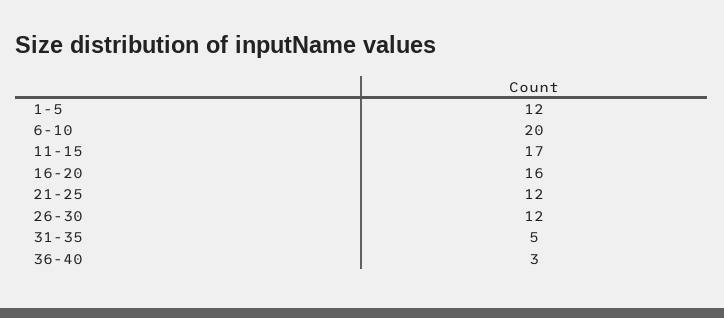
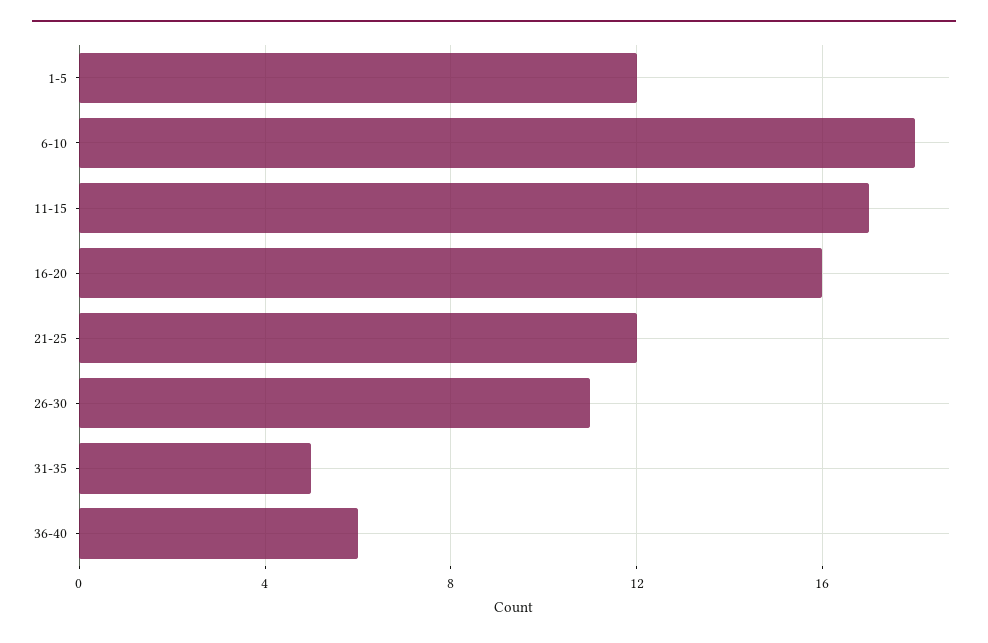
6-10: 20 -> 18
26-30: 12 -> 11
36-40: 3 -> 6

